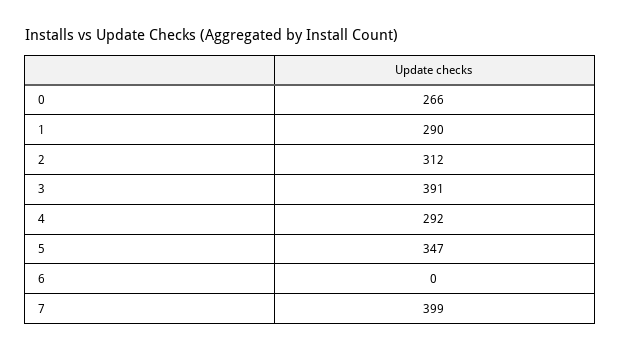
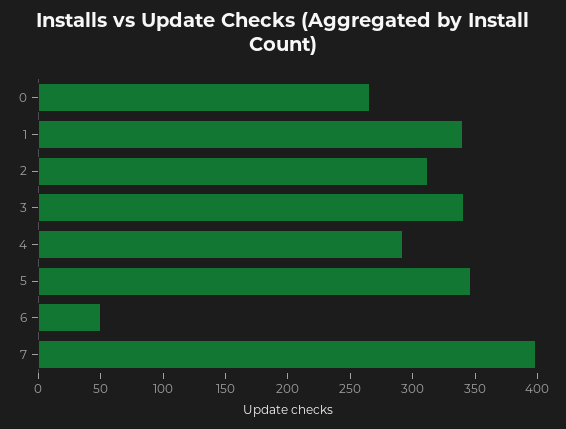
1: 290 -> 340
3: 391 -> 340
6: 0 -> 50

